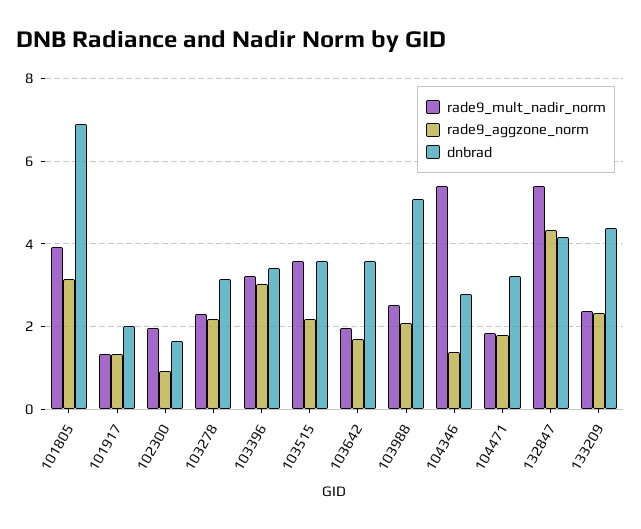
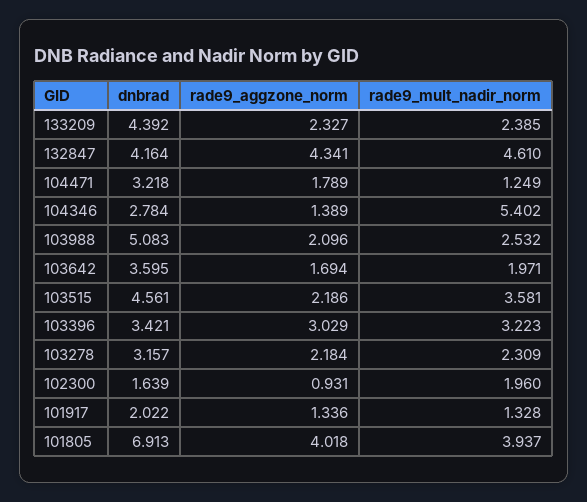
rade9_aggzone_norm, 101805: 3.2 -> 4.018
dnbrad, 103515: 3.6 -> 4.561
rade9_mult_nadir_norm, 104471: 1.8 -> 1.249
rade9_mult_nadir_norm, 132847: 5.4 -> 4.61

